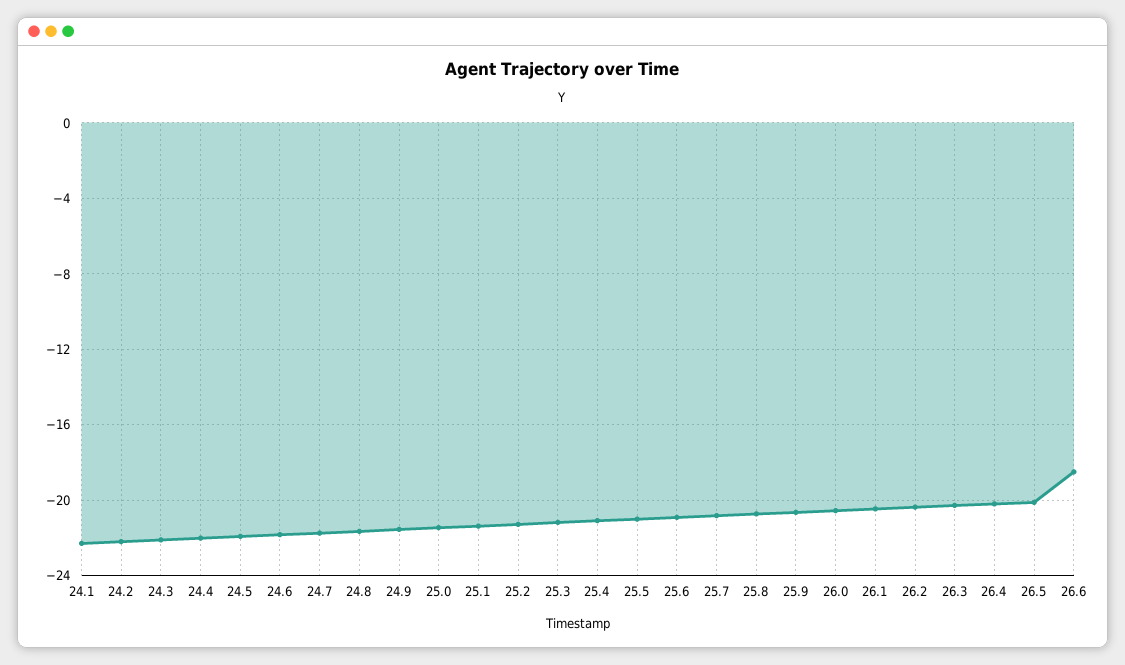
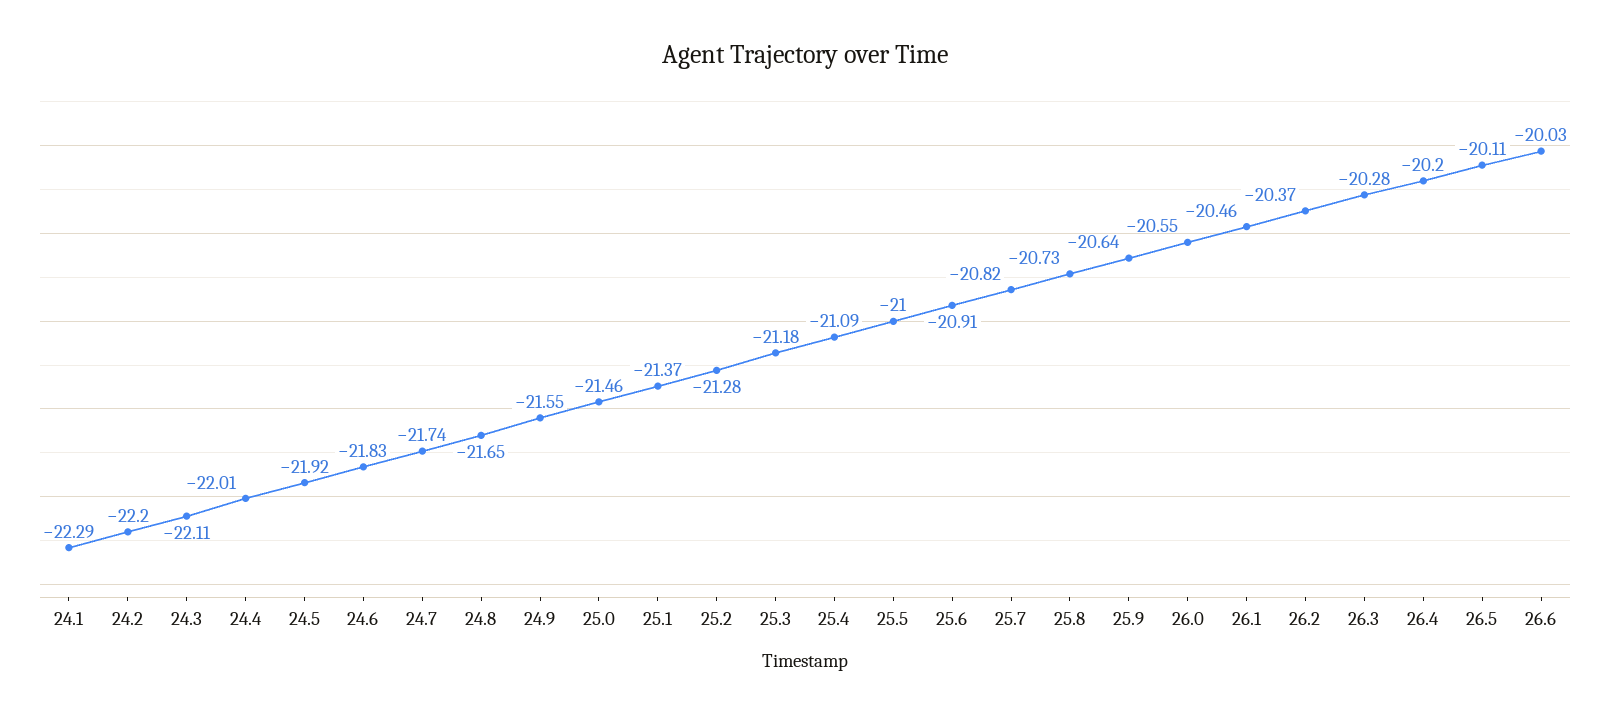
26.6: -18.5 -> -20.03

